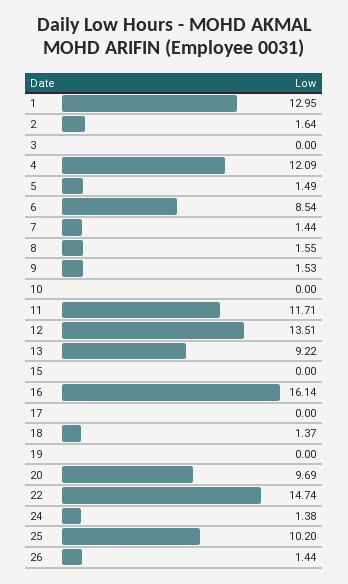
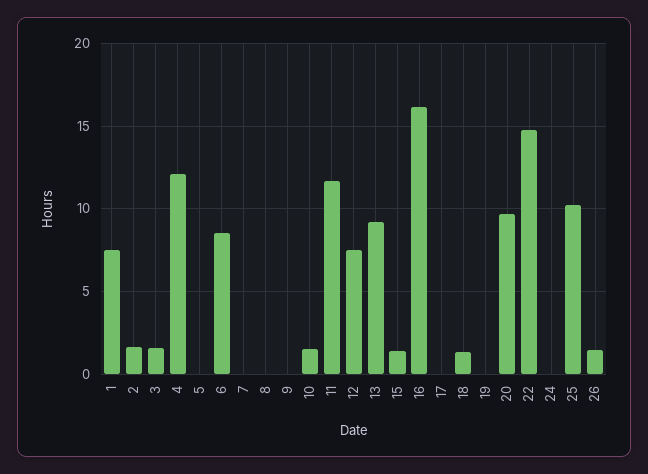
1: 12.95 -> 7.5
3: 0 -> 1.5
5: 1.49 -> 0
7: 1.44 -> 0
8: 1.55 -> 0
9: 1.53 -> 0
10: 0 -> 1.5
12: 13.51 -> 7.5
15: 0 -> 1.5
24: 1.38 -> 0

